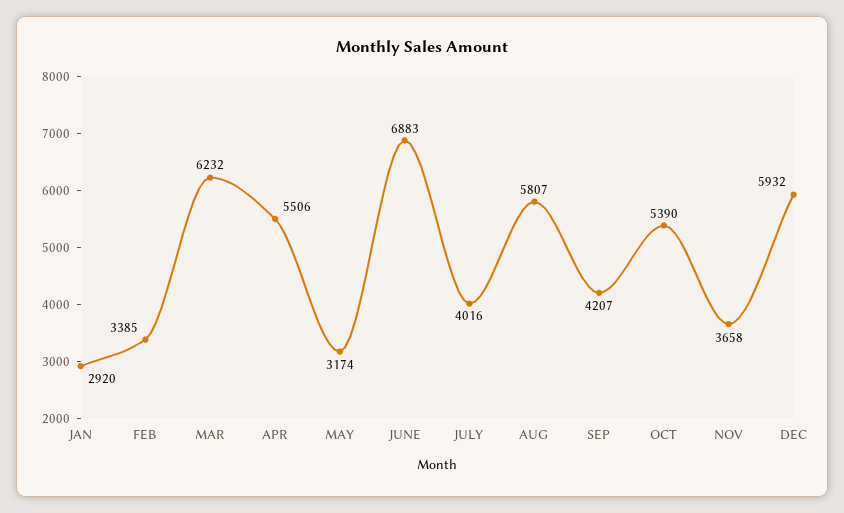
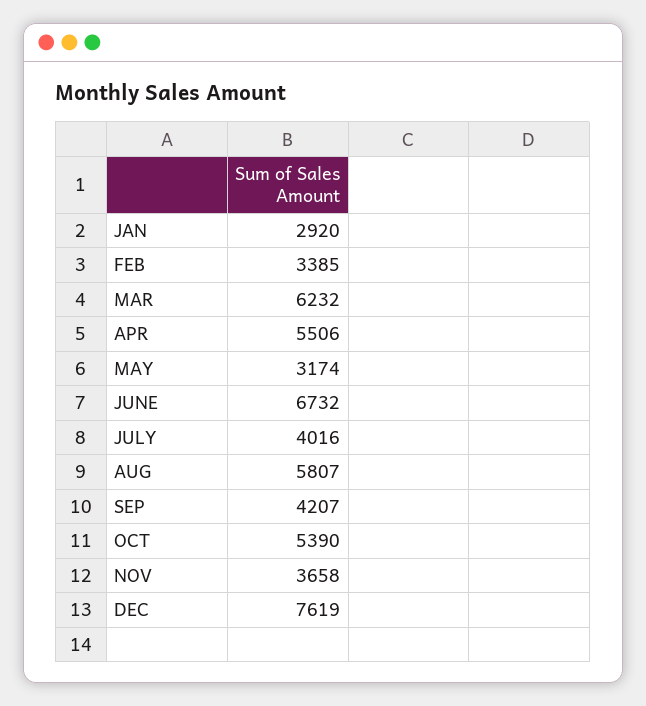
JUNE: 6883 -> 6732
DEC: 5932 -> 7619

